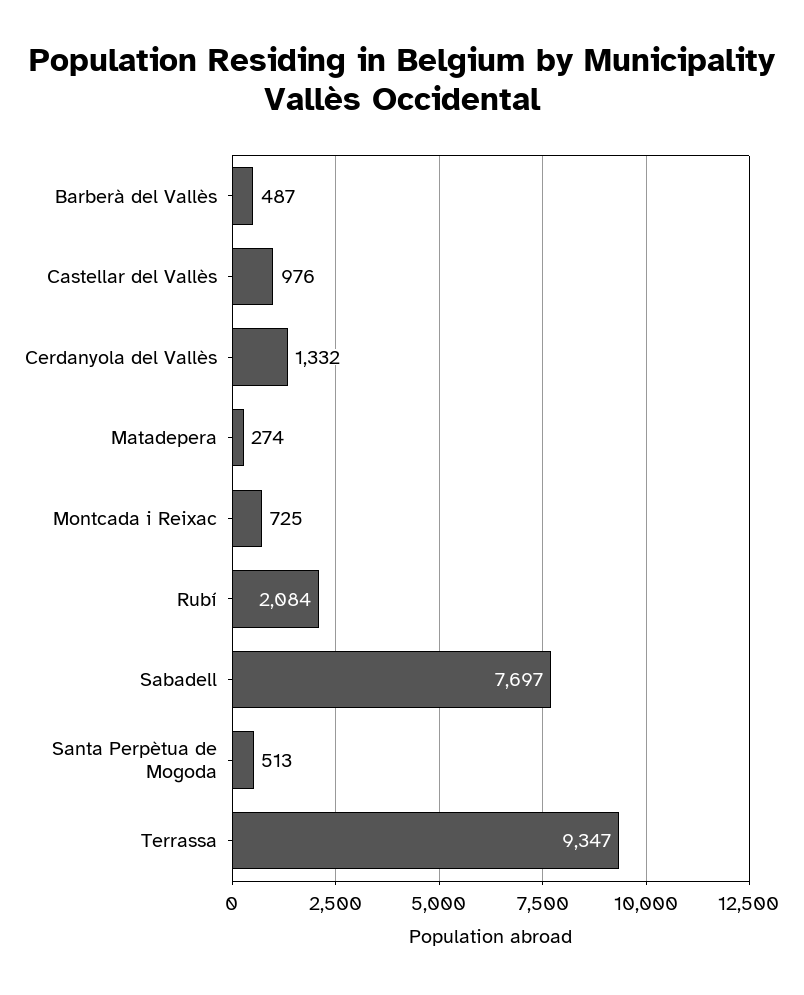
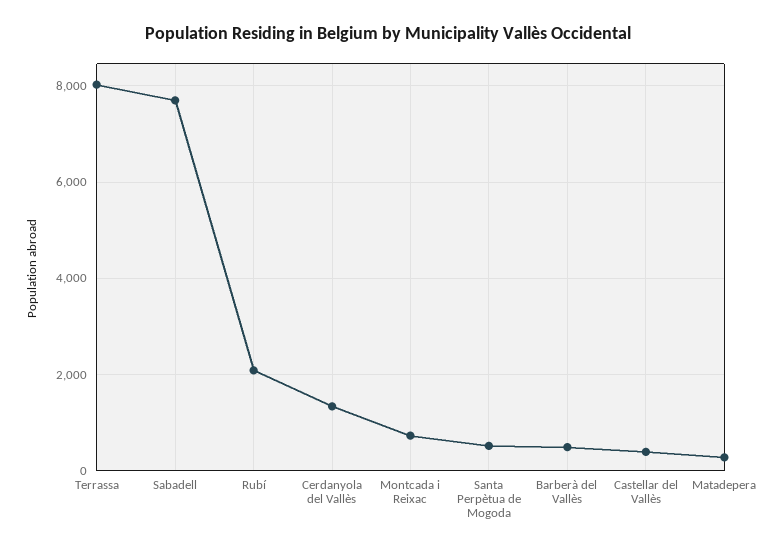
Castellar del Vallès: 976 -> 400
Terrassa: 9347 -> 8000

